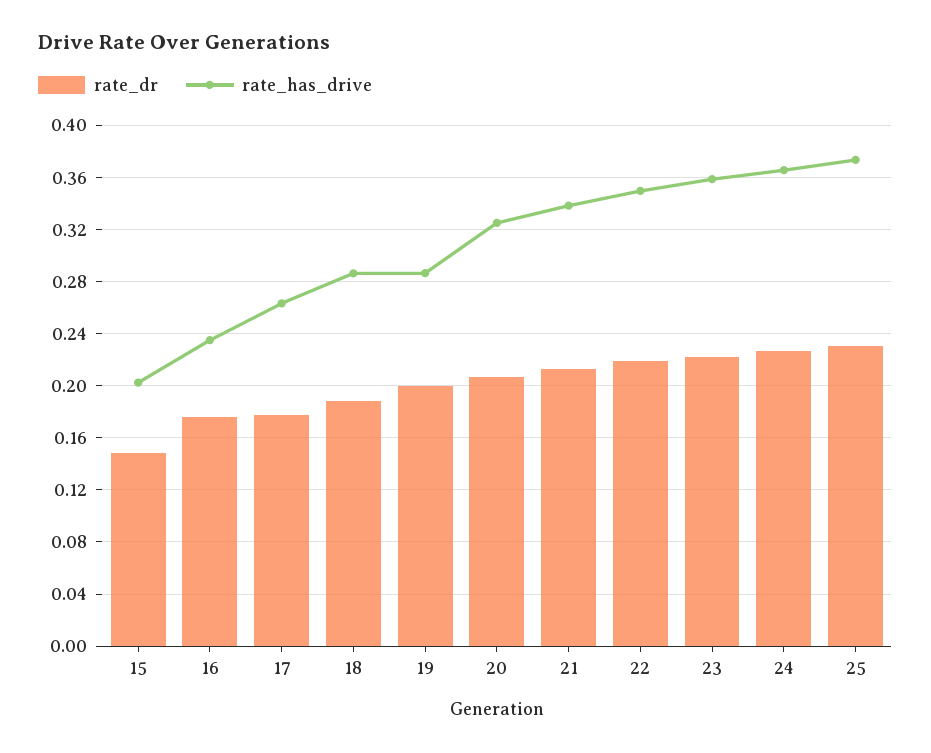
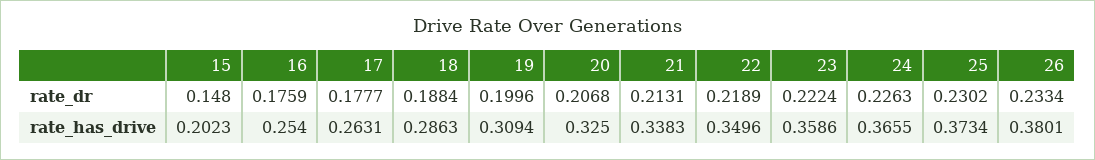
rate_has_drive, 16: 0.235 -> 0.254
rate_has_drive, 19: 0.285 -> 0.3094
rate_dr, 26: none -> 0.2334
rate_has_drive, 26: none -> 0.3801

